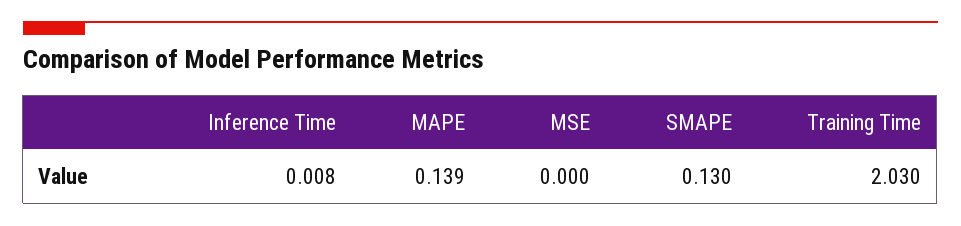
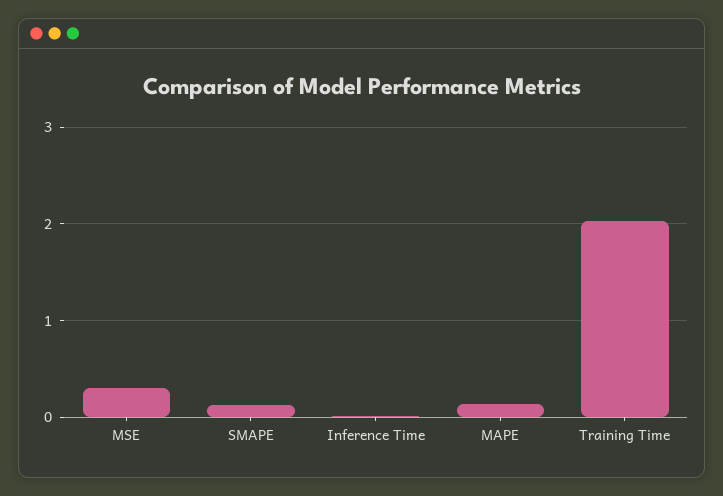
MSE: 0 -> 0.3

